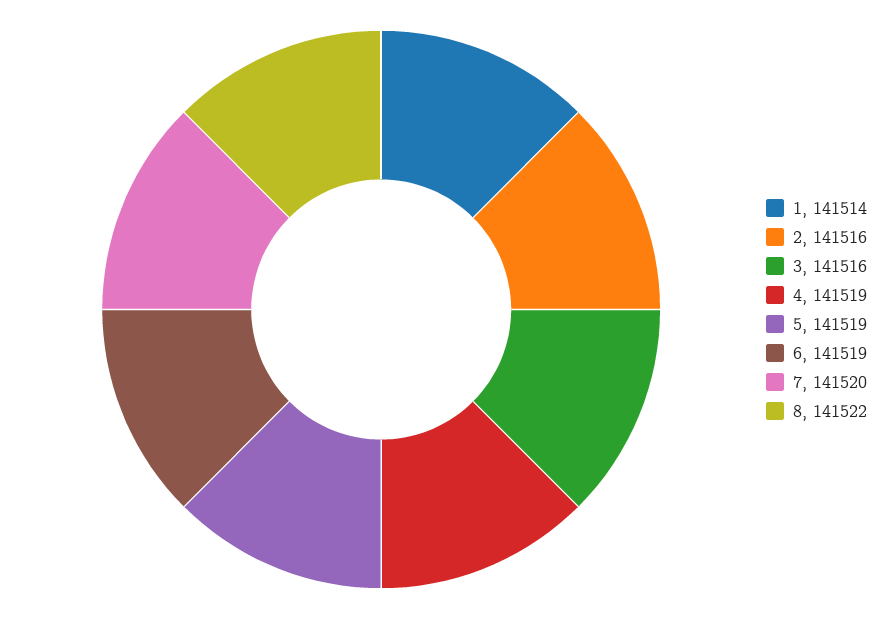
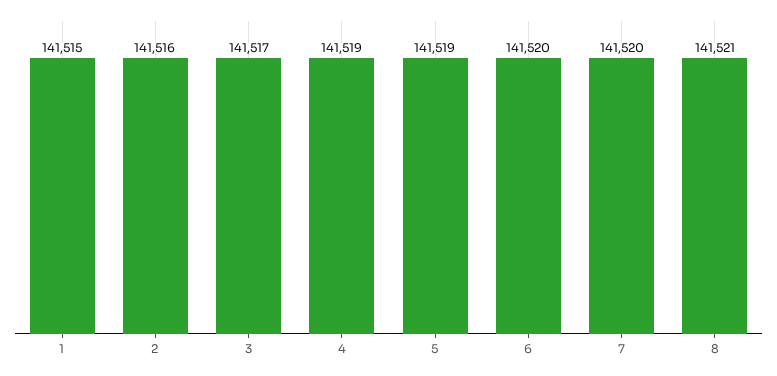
1: 141514 -> 141515
3: 141516 -> 141517
6: 141519 -> 141520
8: 141522 -> 141521

